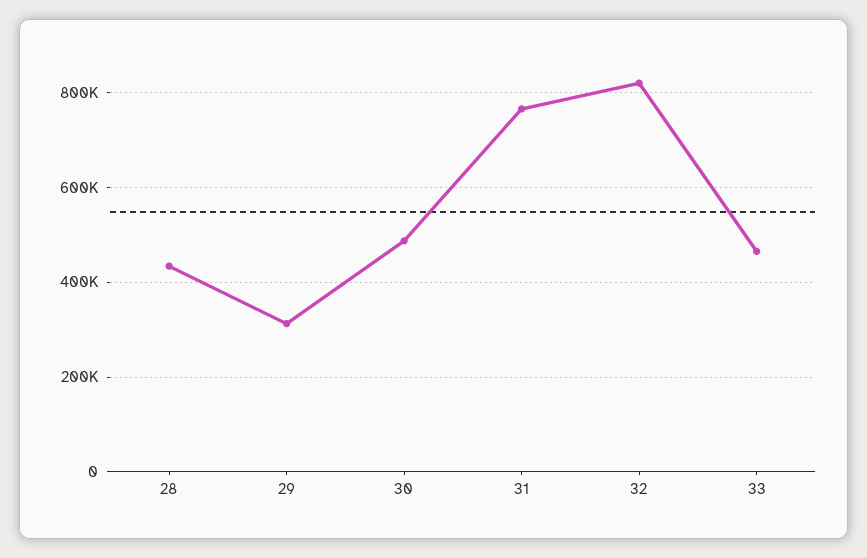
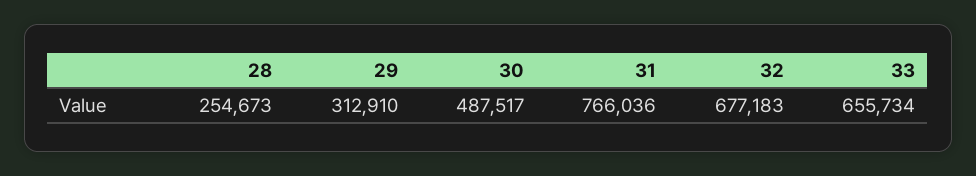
28: 440000 -> 254673
32: 820000 -> 677183
33: 460000 -> 655734

